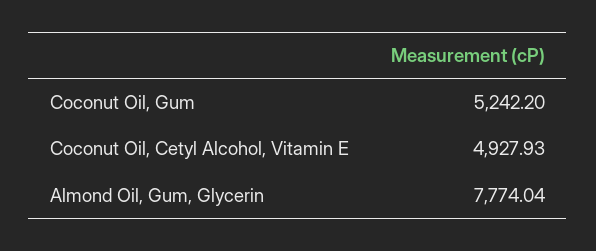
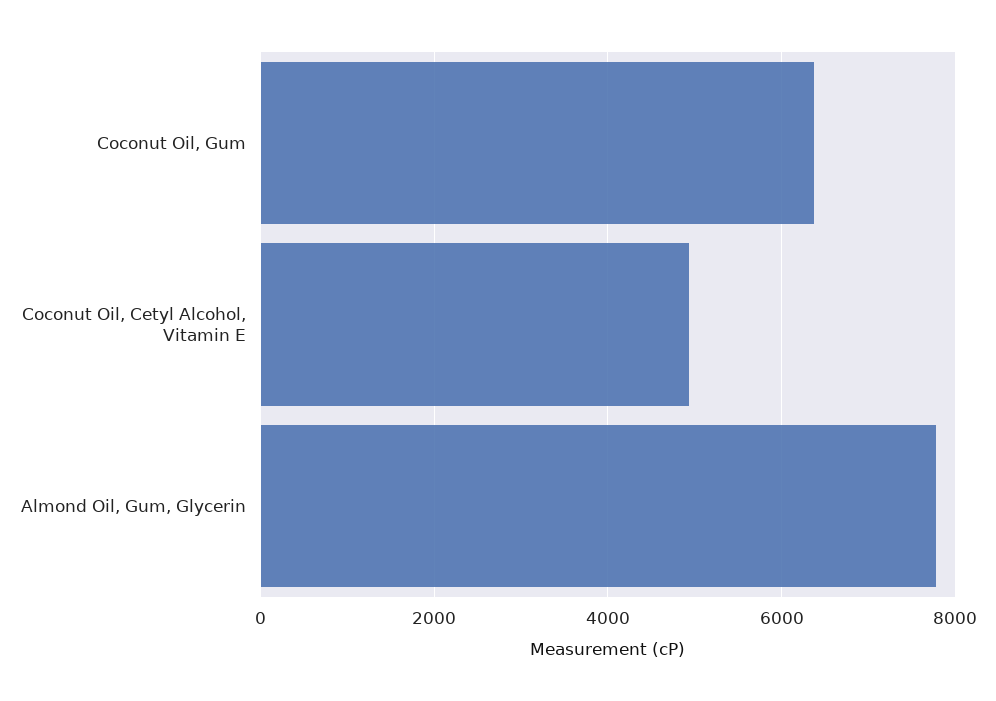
Coconut Oil, Gum: 5242.2 -> 6400

